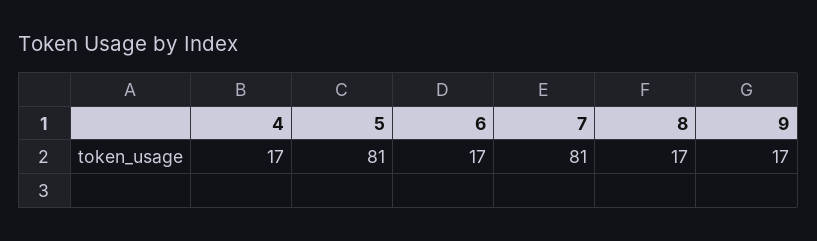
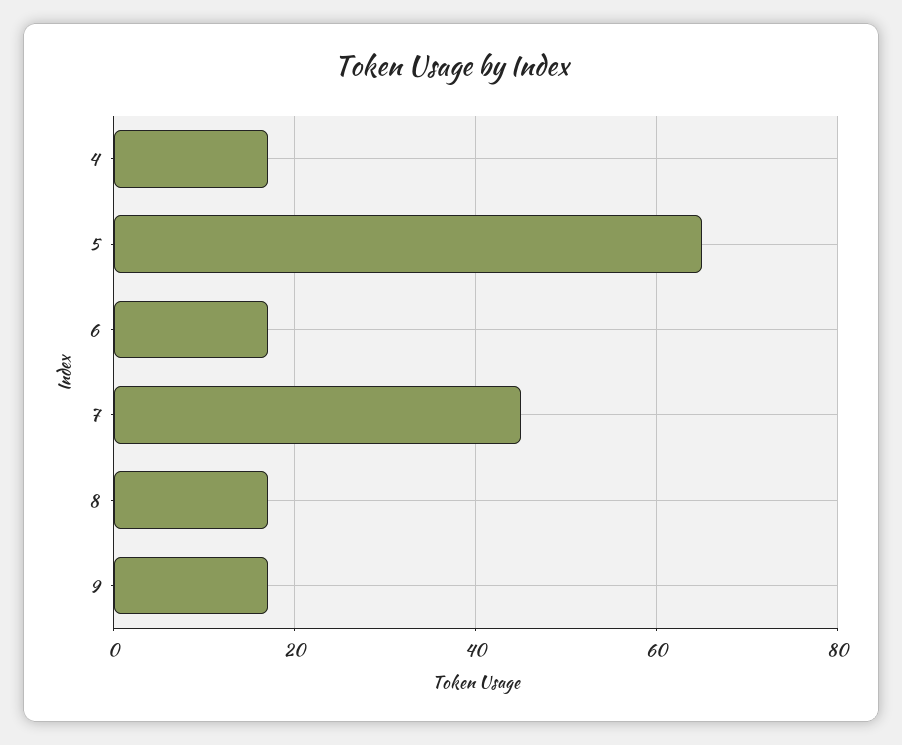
5: 81 -> 65
7: 81 -> 45

